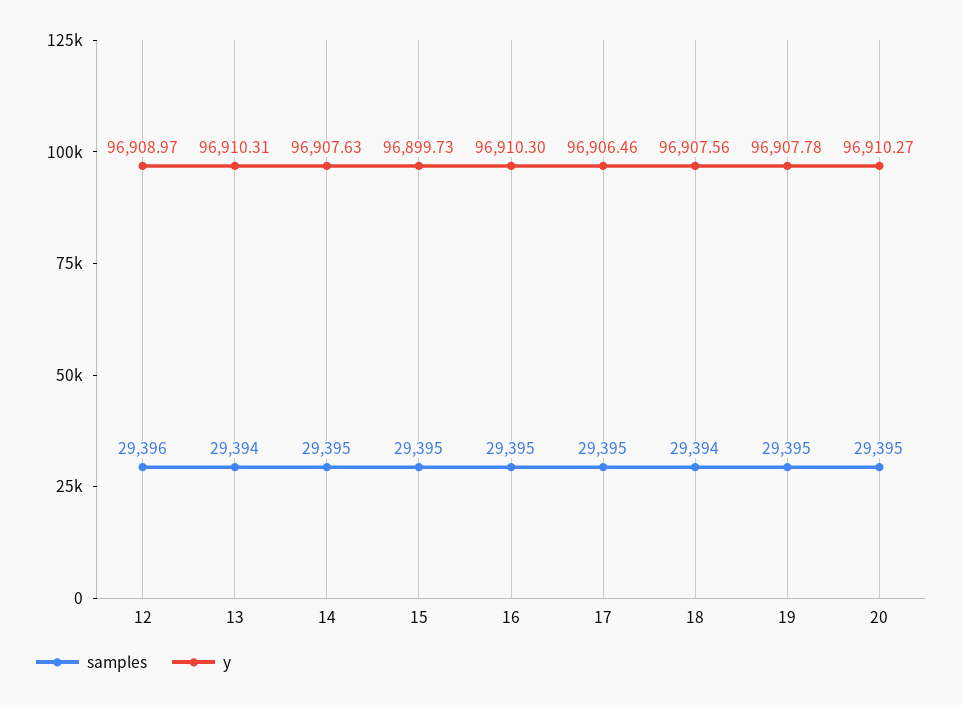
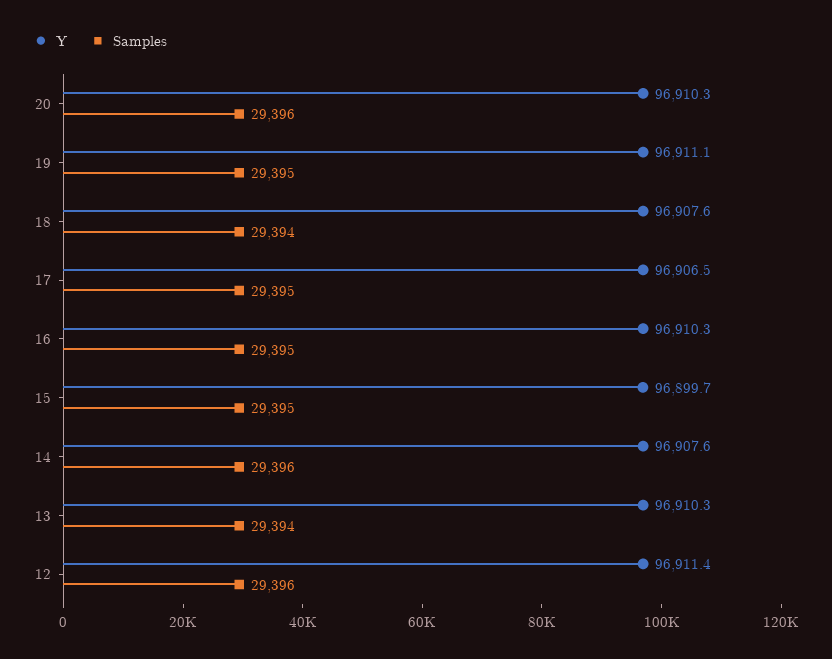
y, 12: 96908.97 -> 96911.4
samples, 14: 29395 -> 29396
y, 19: 96907.78 -> 96911.1
samples, 20: 29395 -> 29396

